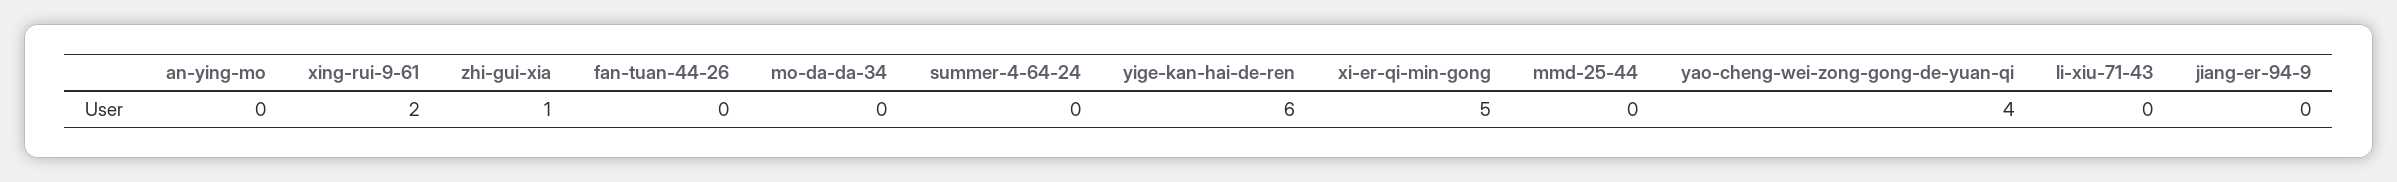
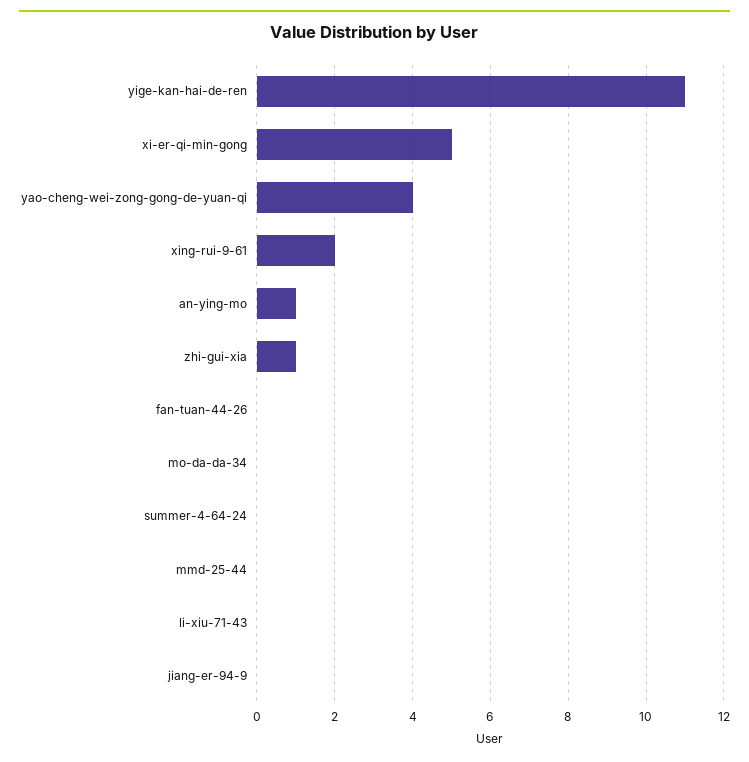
an-ying-mo: 0 -> 1
yige-kan-hai-de-ren: 6 -> 11

